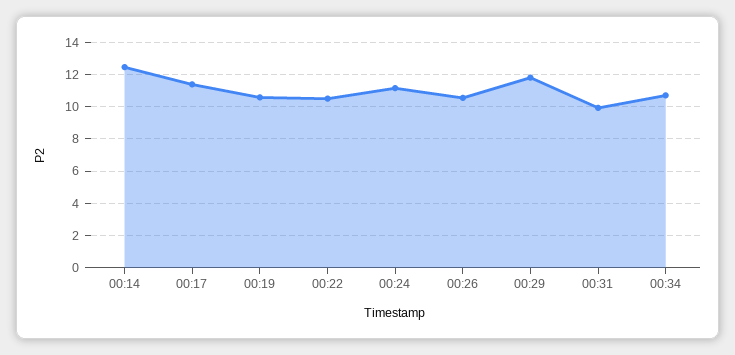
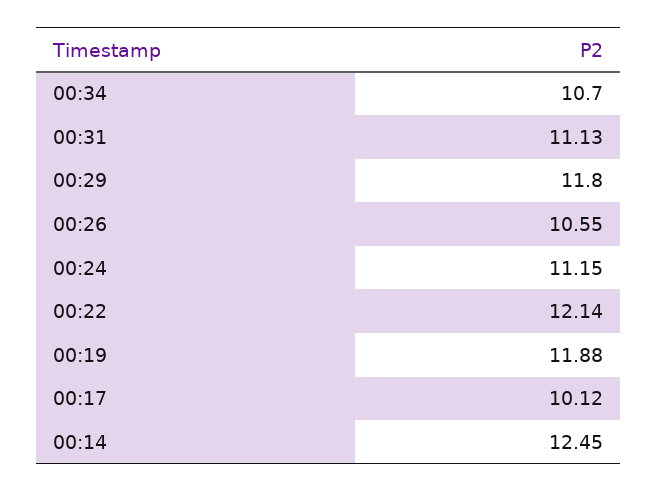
00:17: 11.5 -> 10.12
00:19: 10.5 -> 11.88
00:22: 10.5 -> 12.14
00:31: 10 -> 11.13

